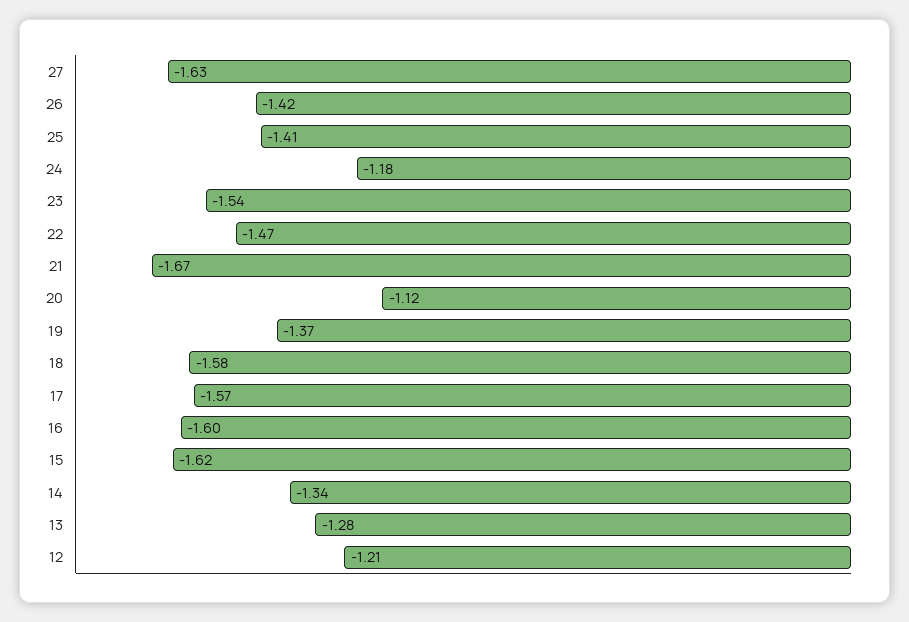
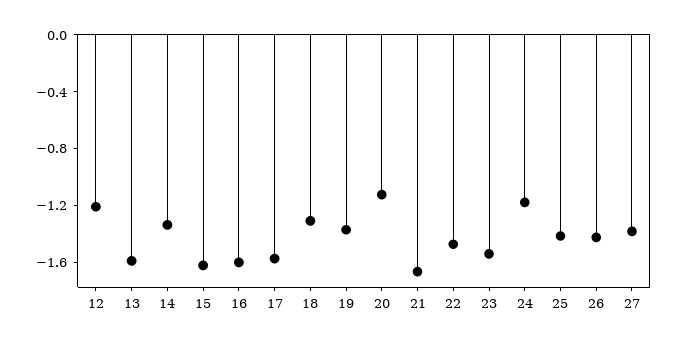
27: -1.63 -> -1.4
18: -1.58 -> -1.3
13: -1.28 -> -1.6

